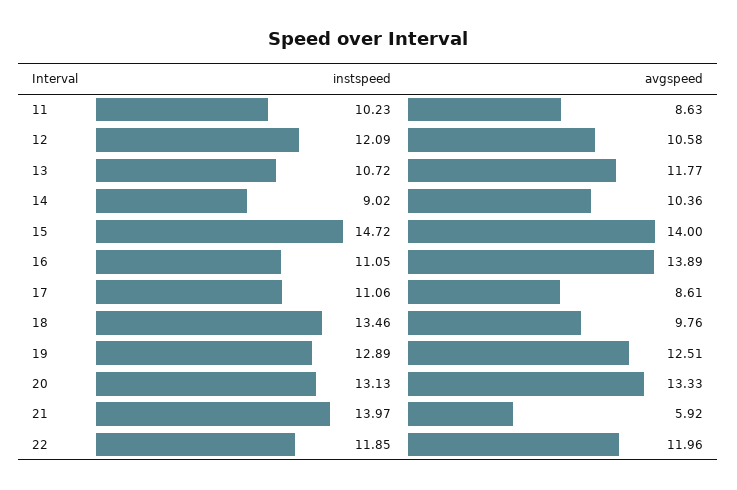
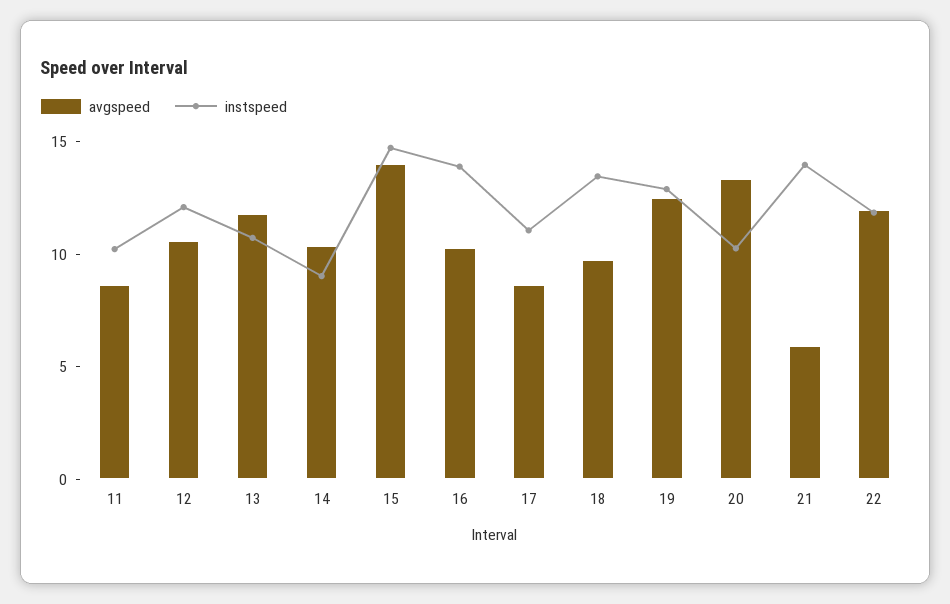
instspeed, 16: 11.05 -> 14
avgspeed, 16: 13.89 -> 10
instspeed, 20: 13.13 -> 10

